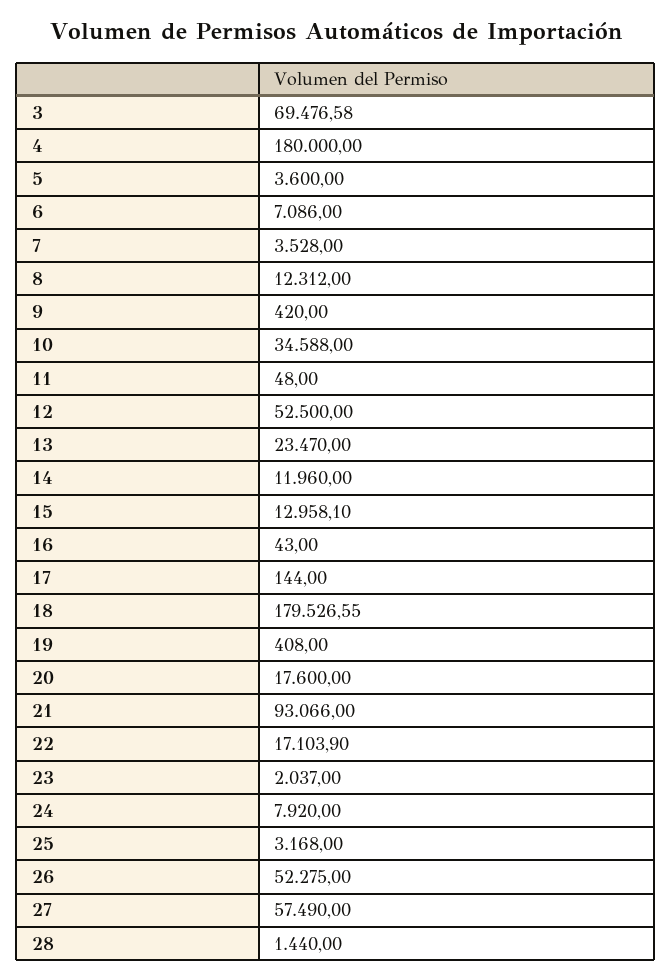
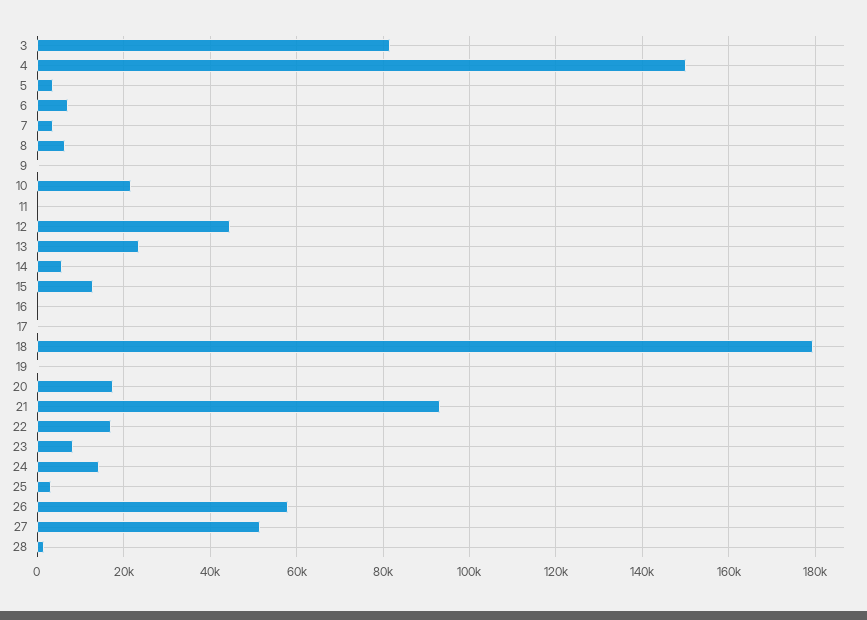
3: 69476.58 -> 82000
4: 180000 -> 150000
8: 12312 -> 6000
10: 34588 -> 22000
12: 52500 -> 44000
14: 11960 -> 6000
23: 2037 -> 8000
24: 7920 -> 14000
26: 52275 -> 58000
27: 57490 -> 52000

